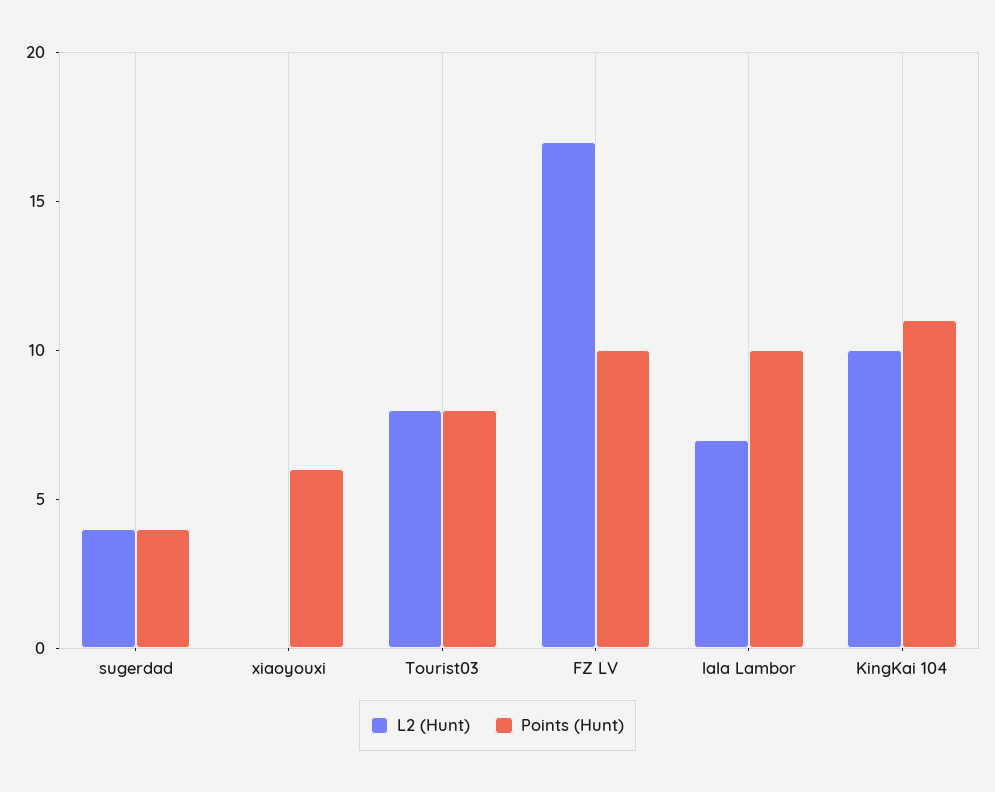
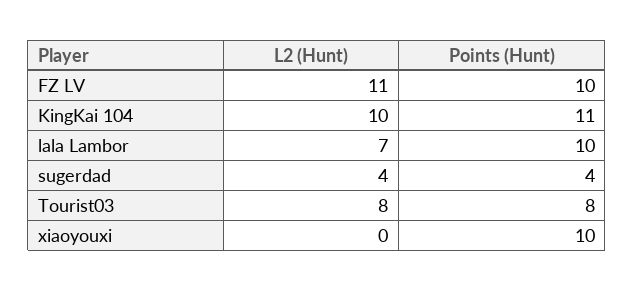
Points (Hunt), xiaoyouxi: 6 -> 10
L2 (Hunt), FZ LV: 17 -> 11

